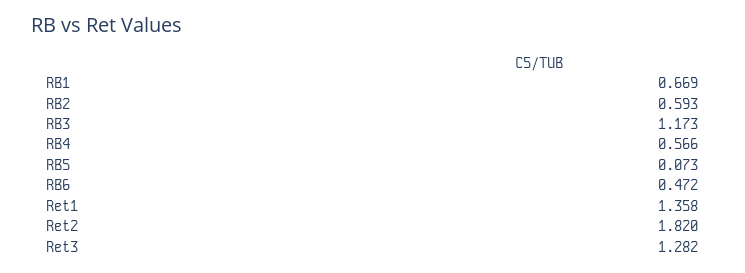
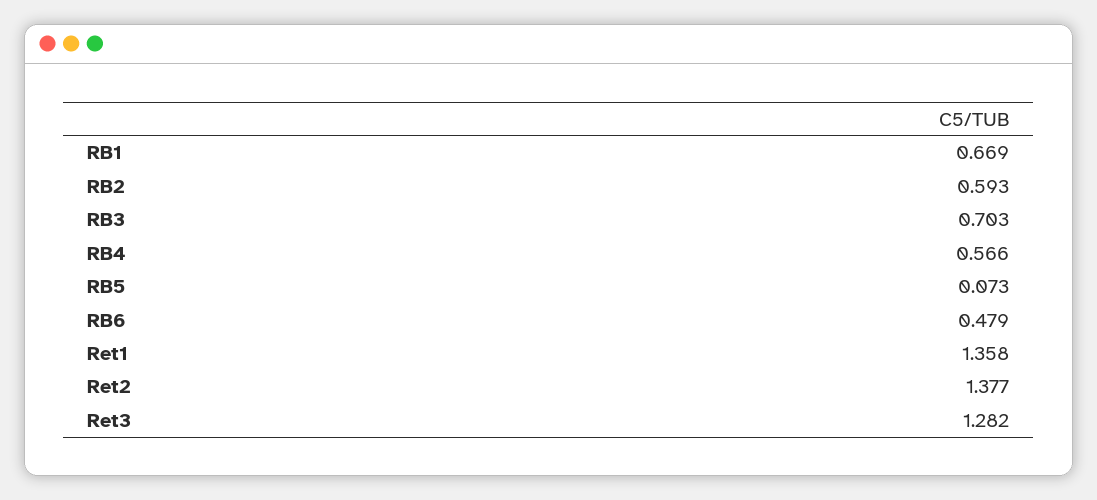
RB3: 1.173 -> 0.703
RB6: 0.472 -> 0.479
Ret2: 1.82 -> 1.377

